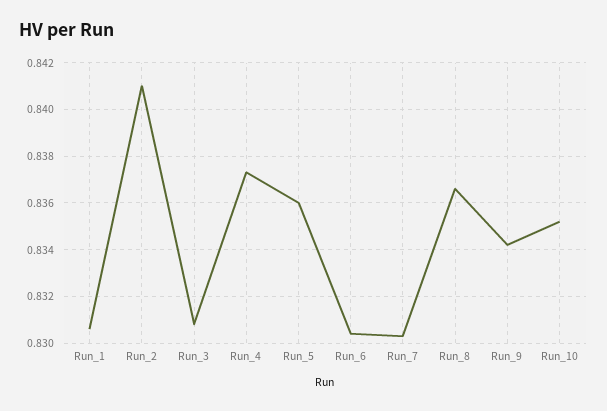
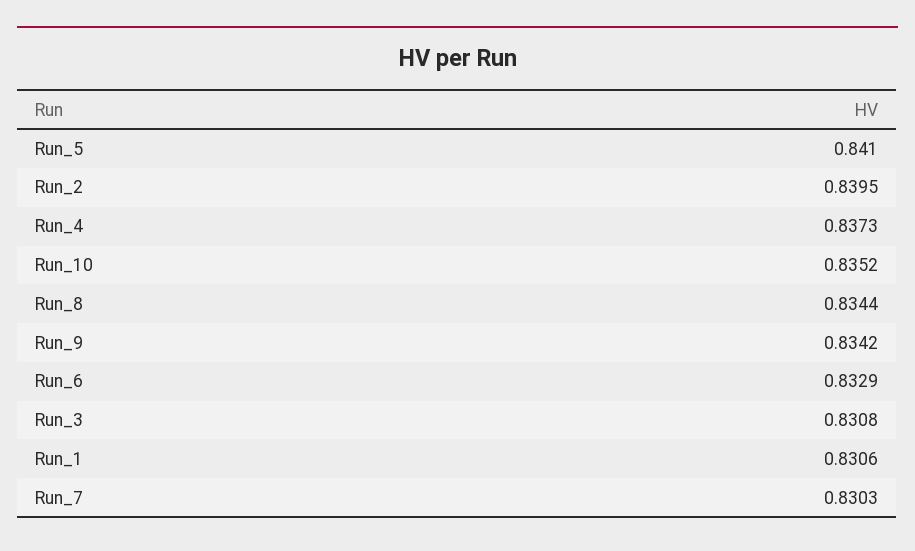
Run_2: 0.841 -> 0.8395
Run_5: 0.836 -> 0.841
Run_6: 0.8305 -> 0.8329
Run_8: 0.8365 -> 0.8344

